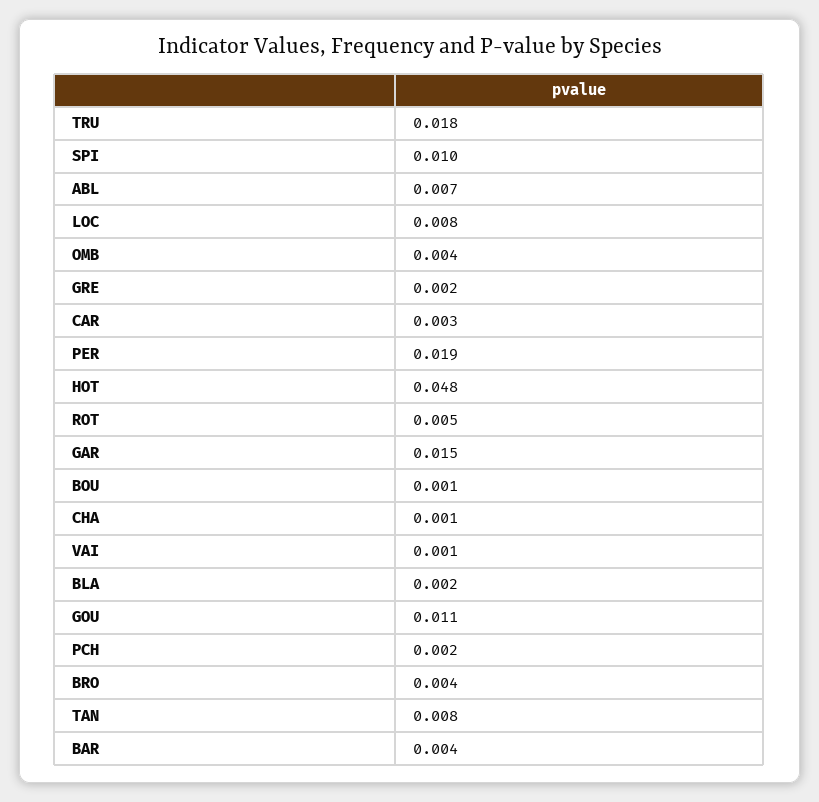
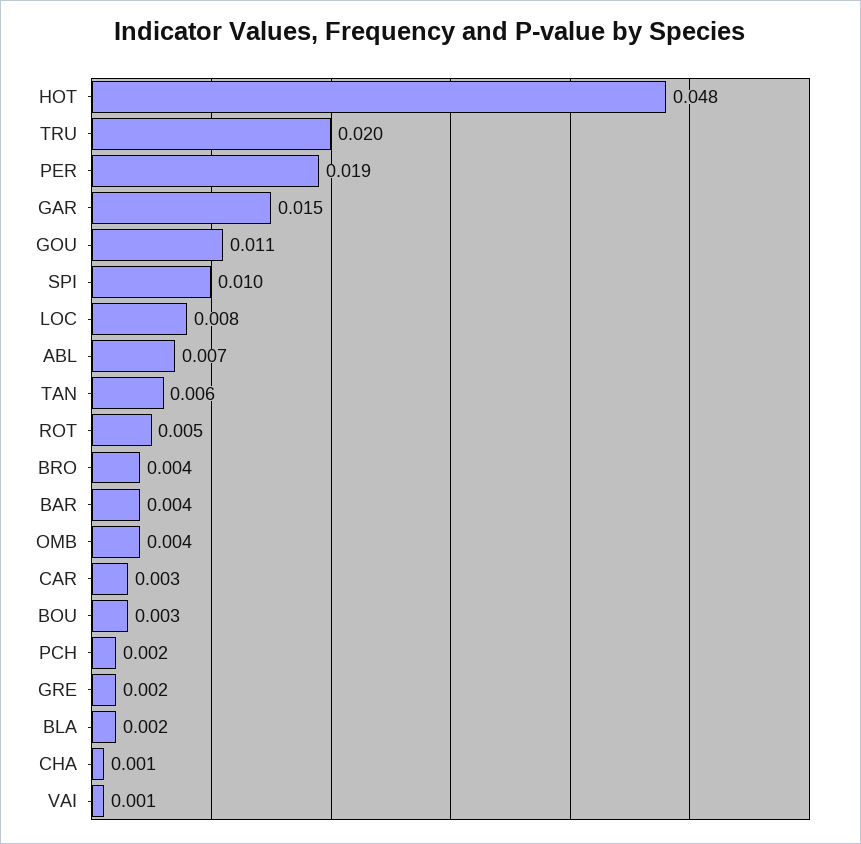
TRU: 0.018 -> 0.02
BOU: 0.001 -> 0.003
TAN: 0.008 -> 0.006

